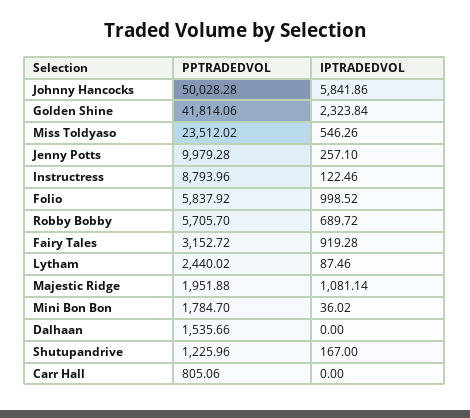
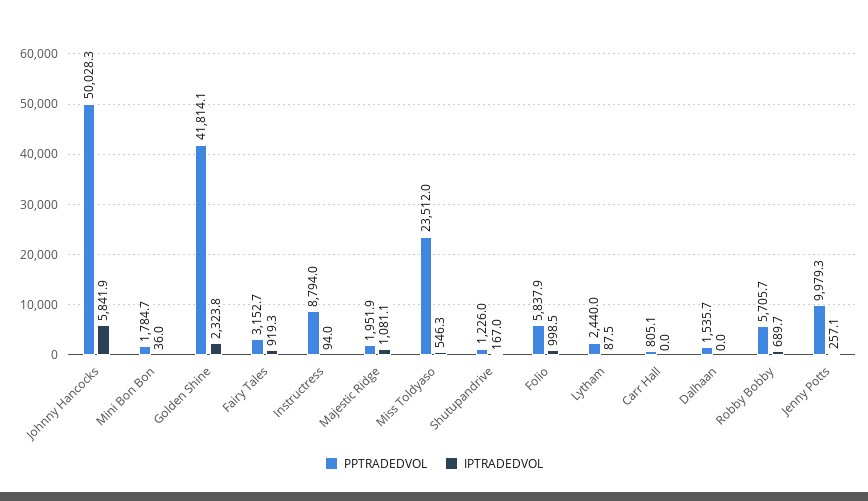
IPTRADEDVOL, Instructress: 122.46 -> 94

